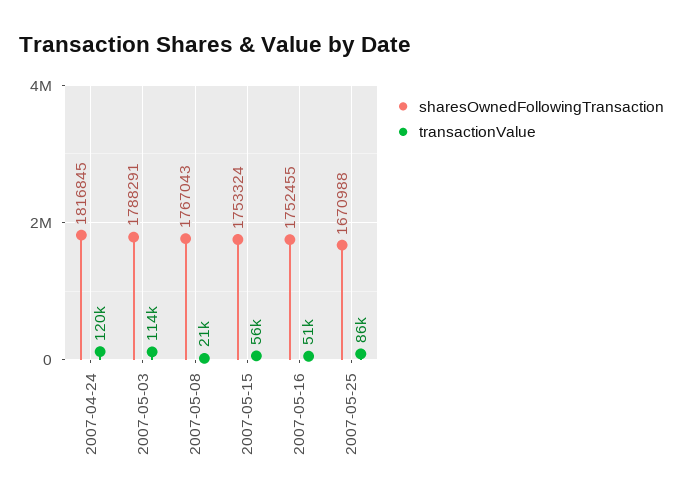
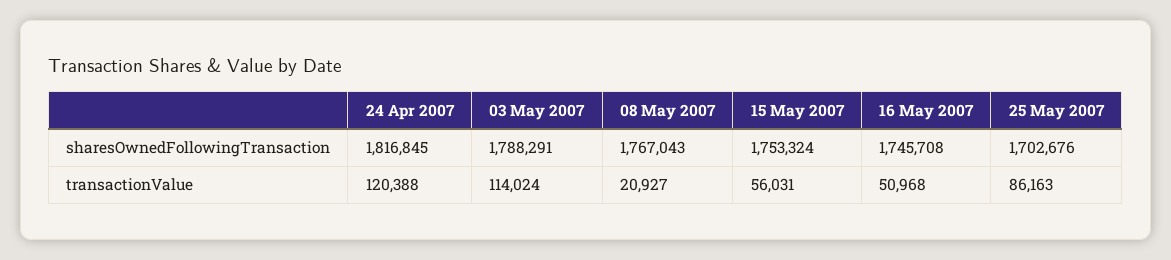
sharesOwnedFollowingTransaction, 2007-05-16: 1752455 -> 1745708
sharesOwnedFollowingTransaction, 2007-05-25: 1670988 -> 1702676

